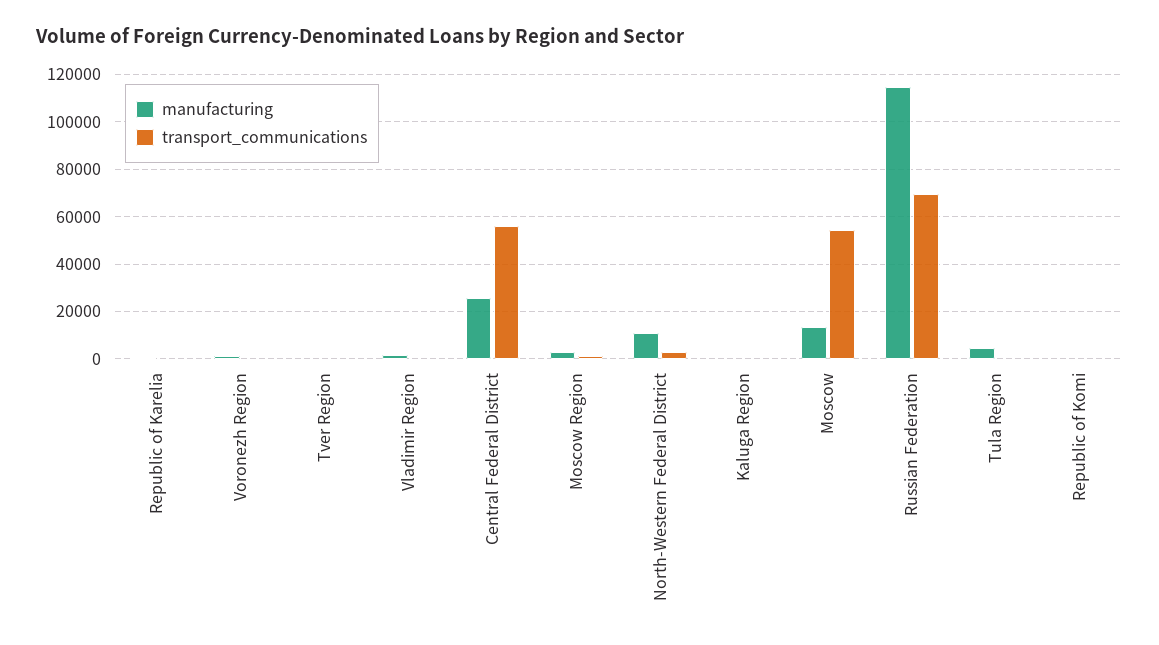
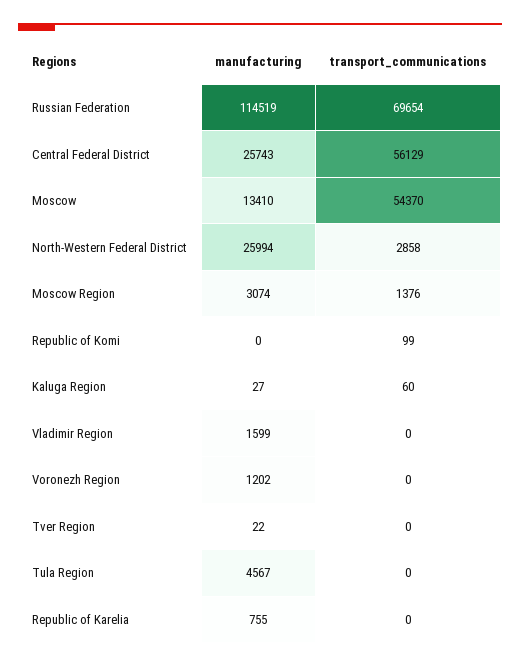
manufacturing, North-Western Federal District: 10000 -> 25994

